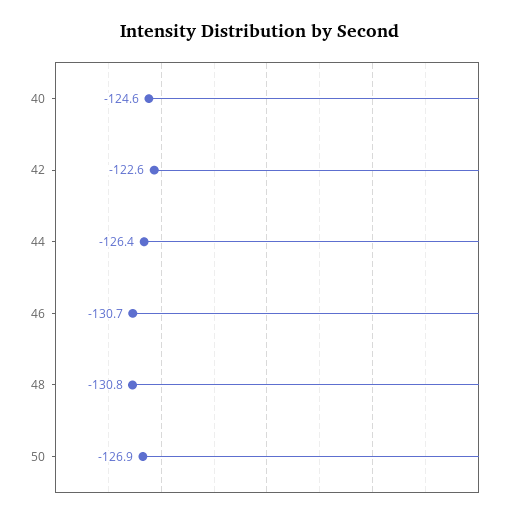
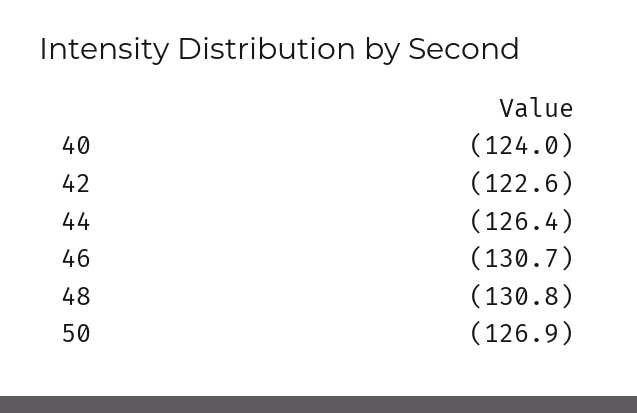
40: -124.6 -> -124

